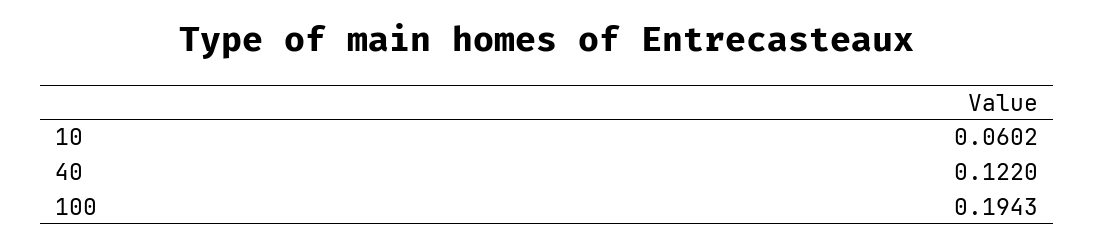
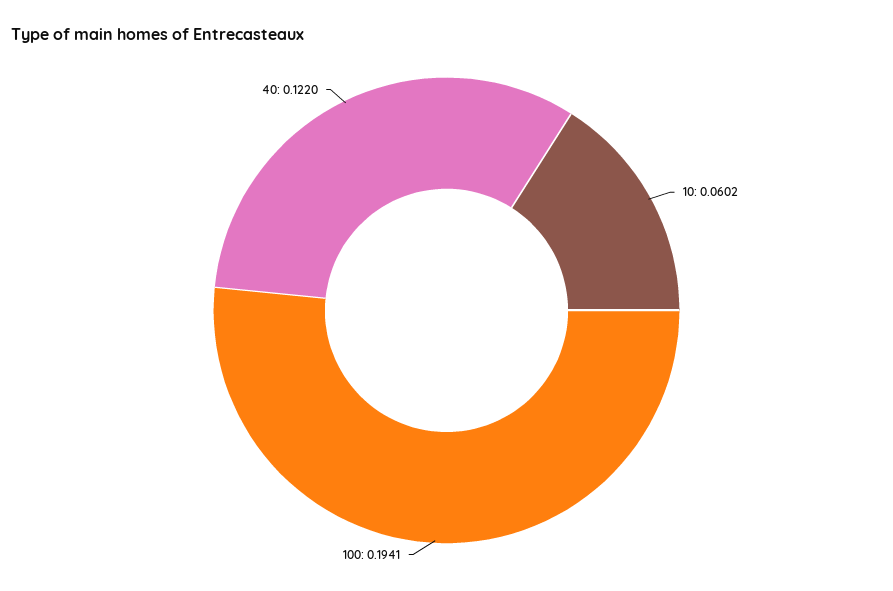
100: 0.1943 -> 0.1941

